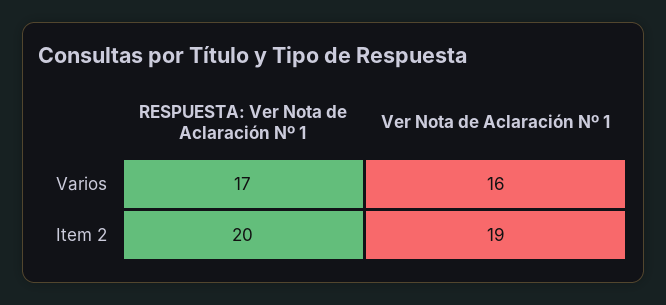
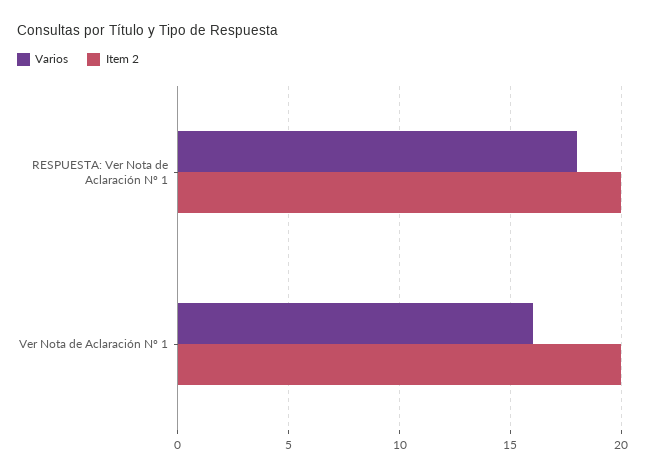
Varios, RESPUESTA: Ver Nota de Aclaración Nº 1: 17 -> 18
Item 2, Ver Nota de Aclaración Nº 1: 19 -> 20

